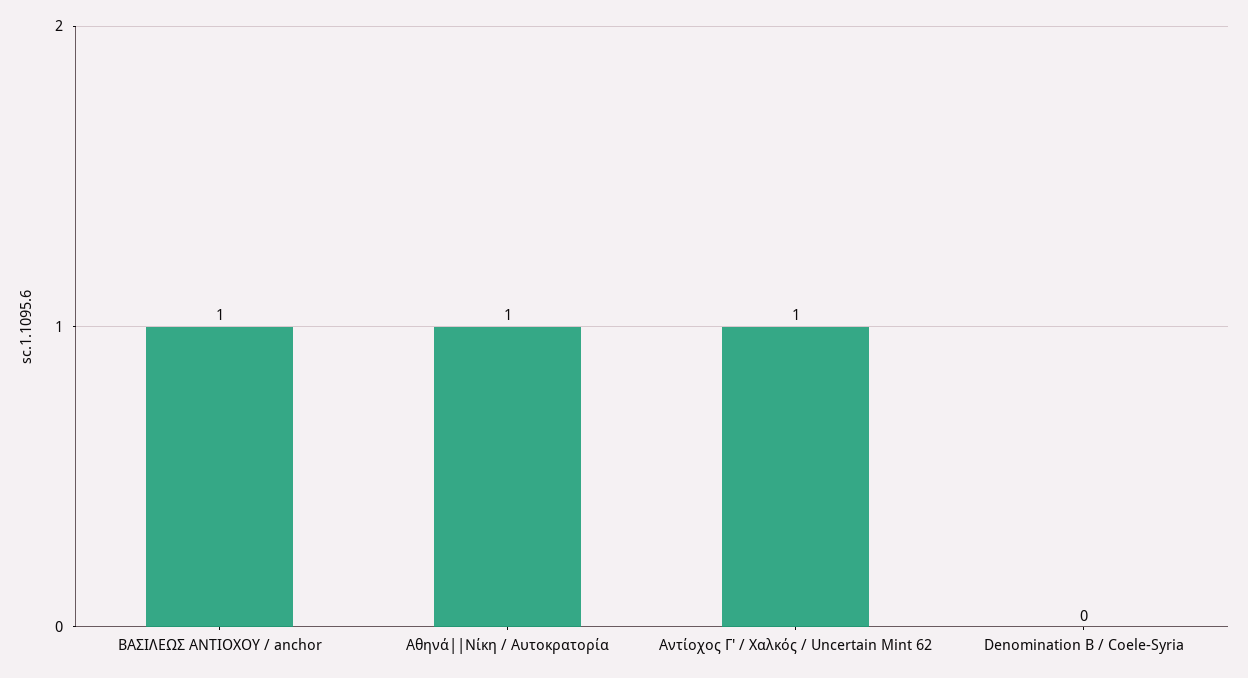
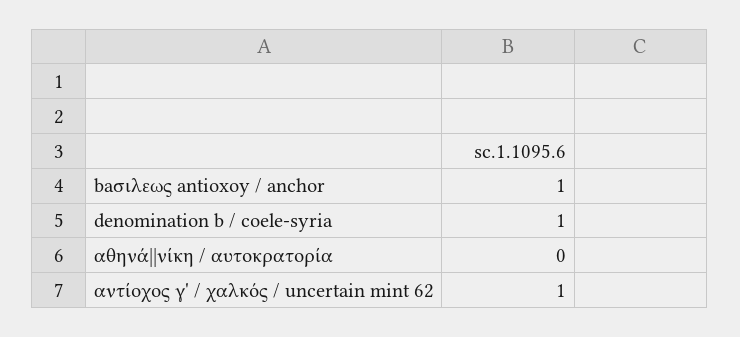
Αθηνά||Νίκη / Αυτοκρατορία: 1 -> 0
Denomination B / Coele-Syria: 0 -> 1

